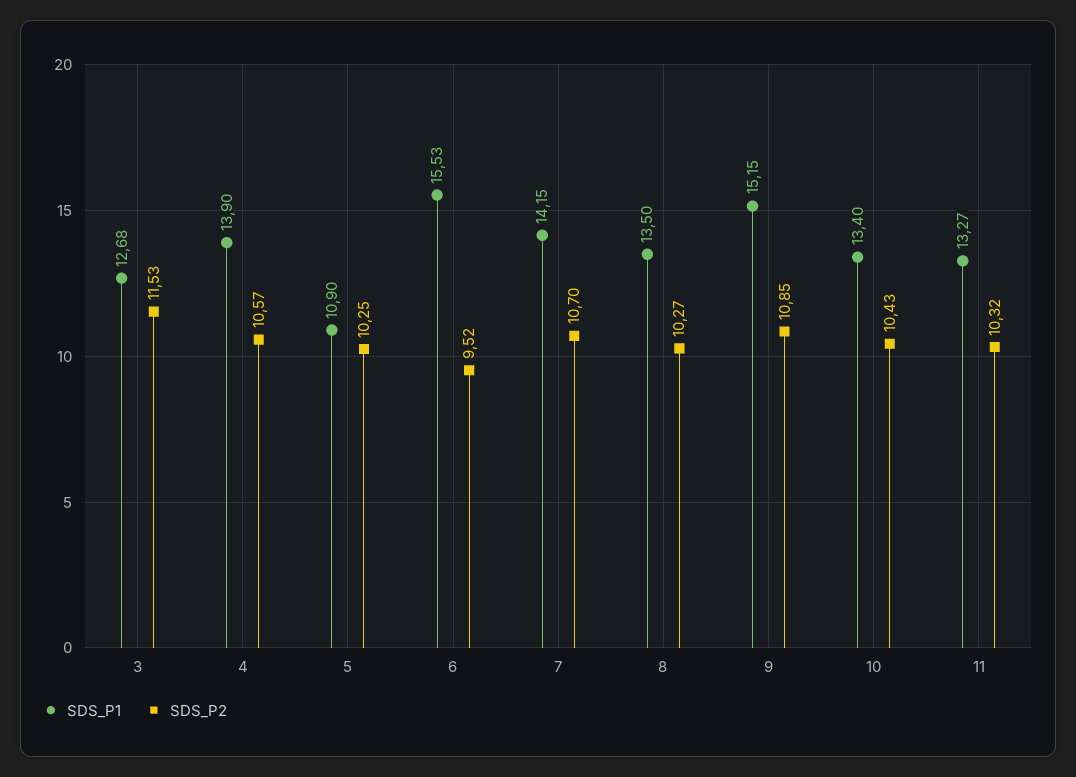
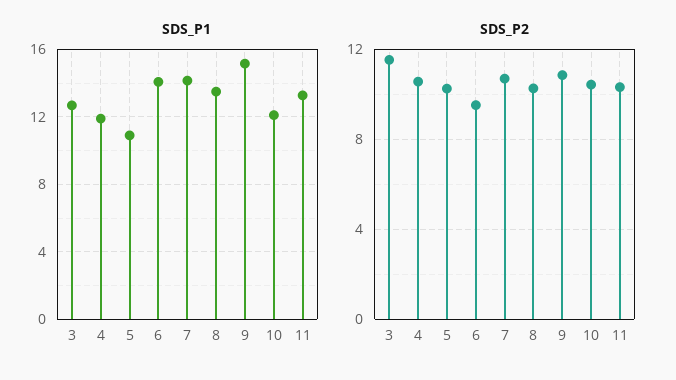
SDS_P1, 4: 13.9 -> 12
SDS_P1, 6: 15.53 -> 14
SDS_P1, 10: 13.4 -> 12

